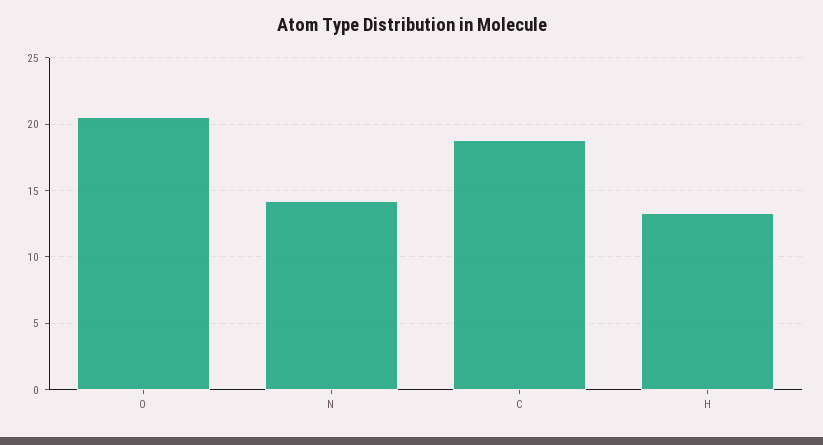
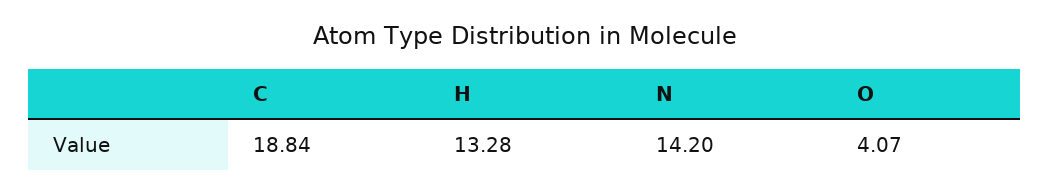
O: 20.5 -> 4.07

